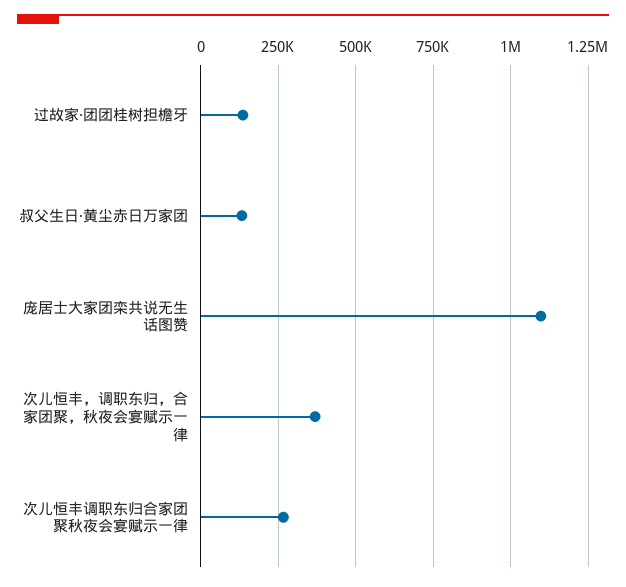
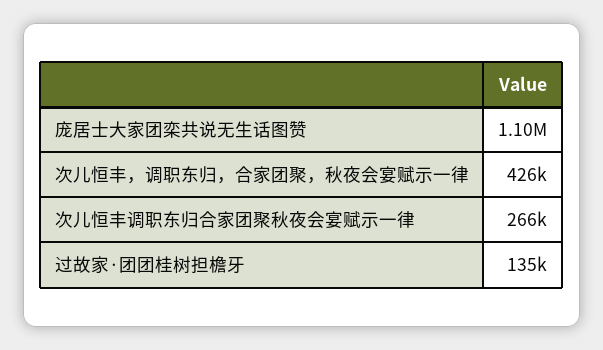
叔父生日·黄尘赤日万家团: 125000 -> none
次儿恒丰，调职东归，合家团聚，秋夜会宴赋示一律: 375000 -> 426000

